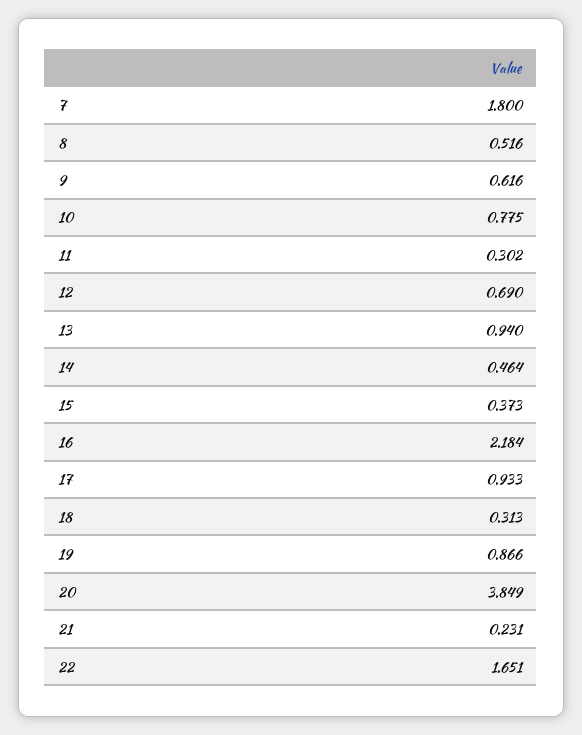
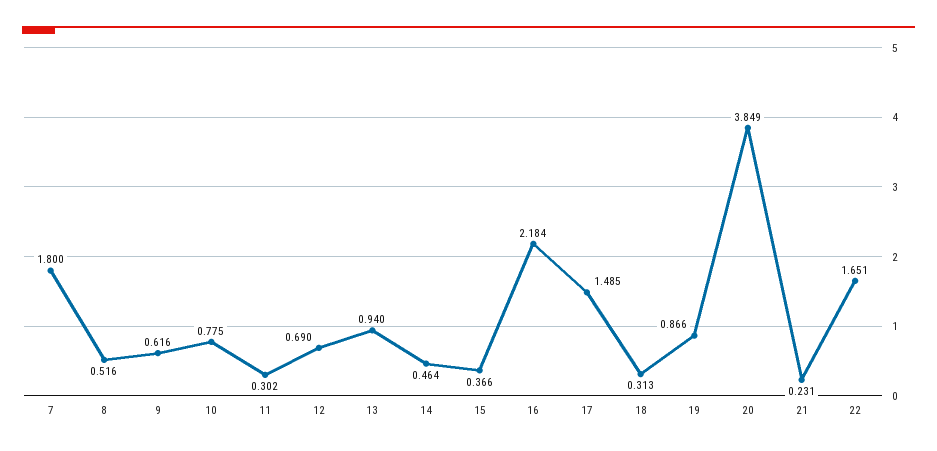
15: 0.373 -> 0.366
17: 0.933 -> 1.485

